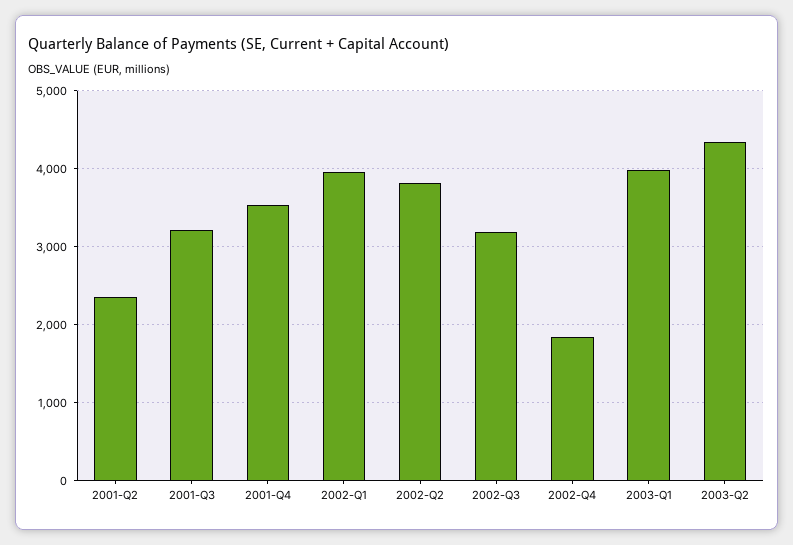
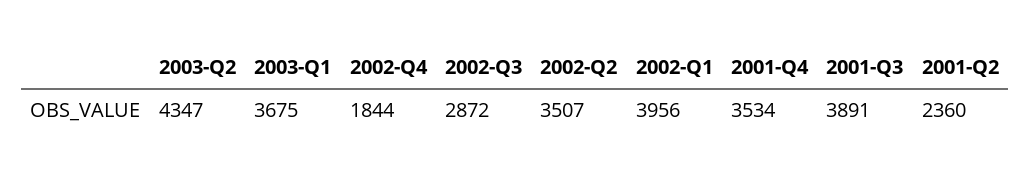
2001-Q3: 3200 -> 3891
2002-Q2: 3800 -> 3507
2002-Q3: 3200 -> 2872
2003-Q1: 4000 -> 3675

